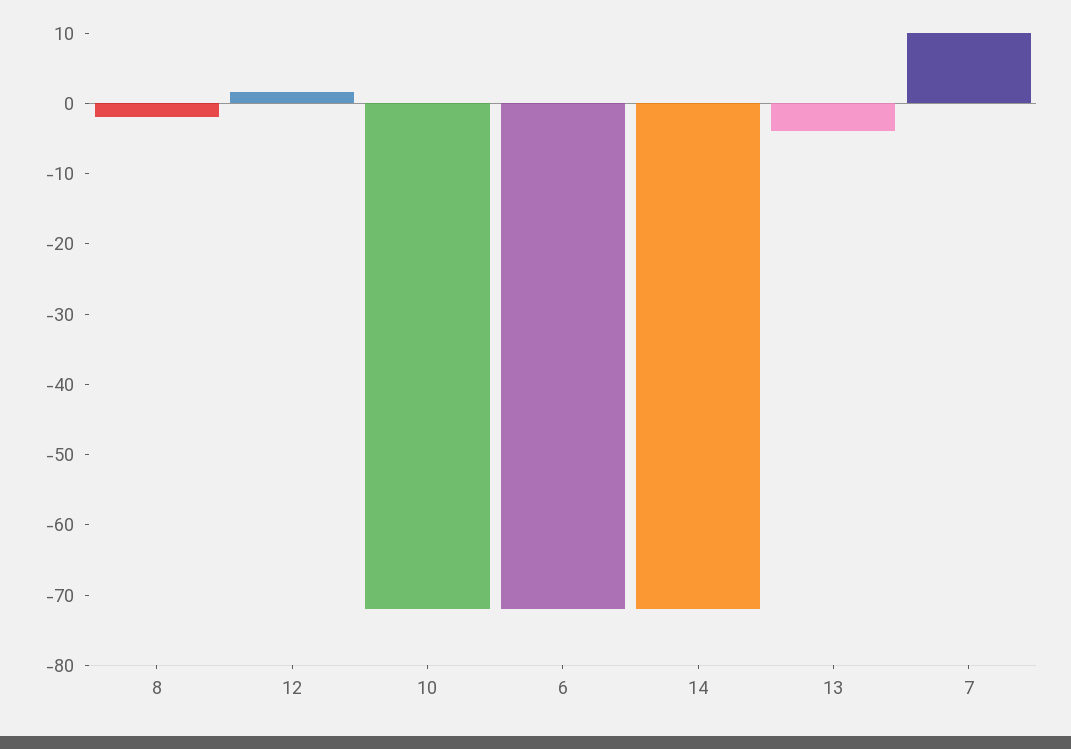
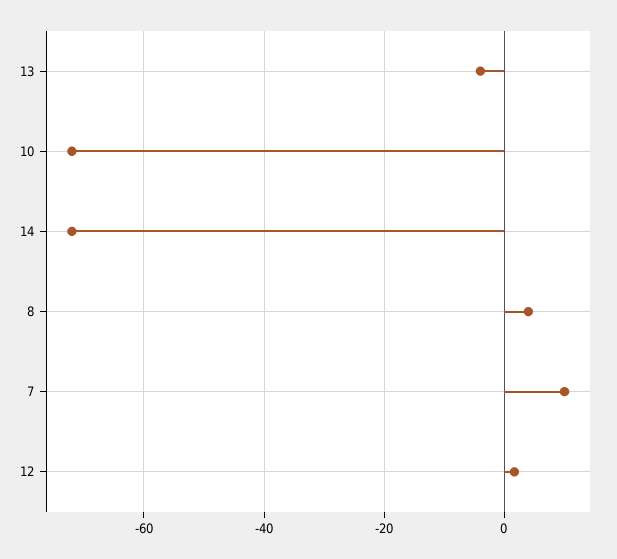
8: -2 -> 4
6: -72 -> none

